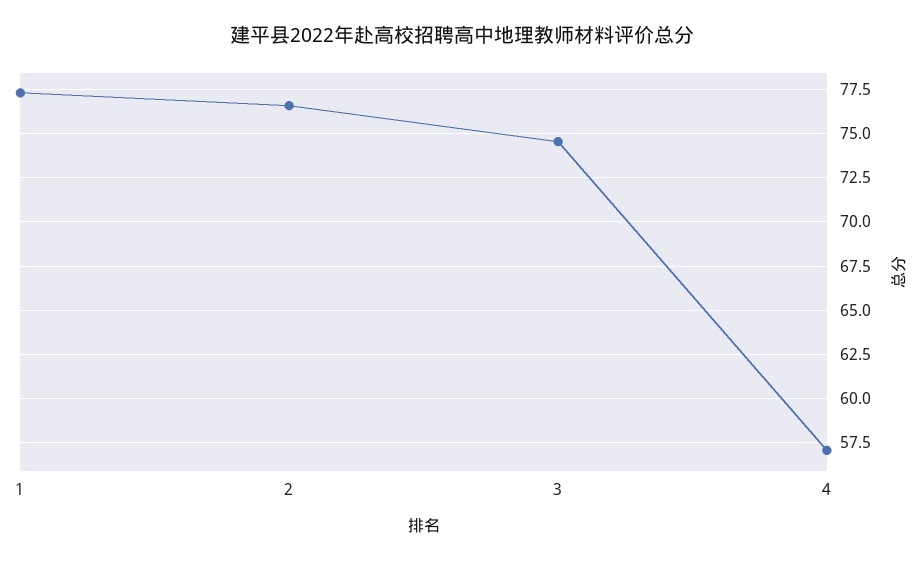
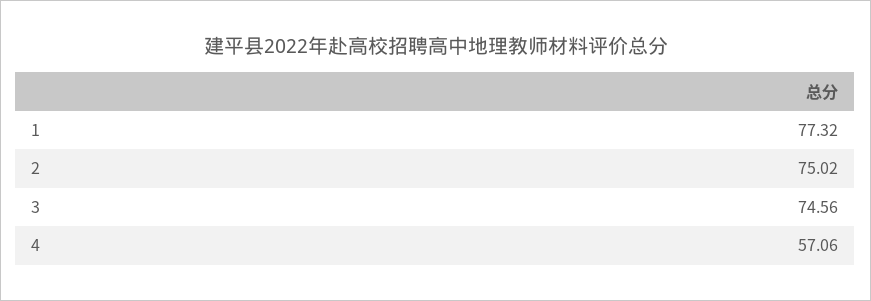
2: 76.5 -> 75.02

